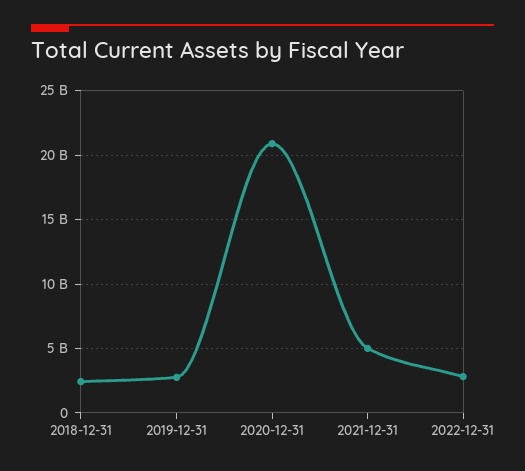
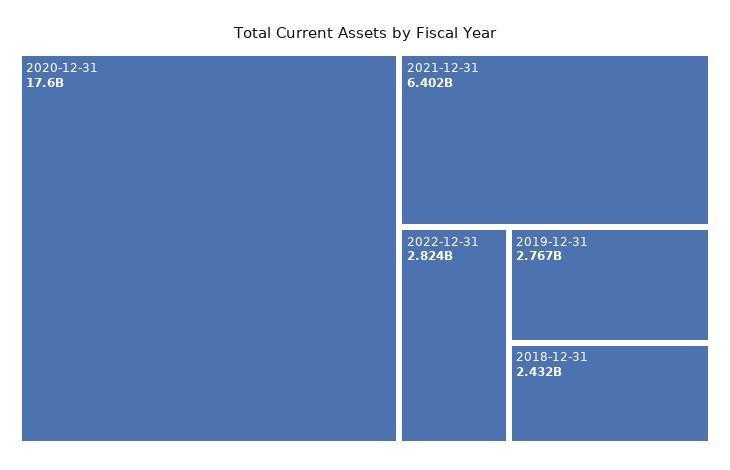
2020-12-31: 21000000000 -> 17600000000
2021-12-31: 5000000000 -> 6402000000

